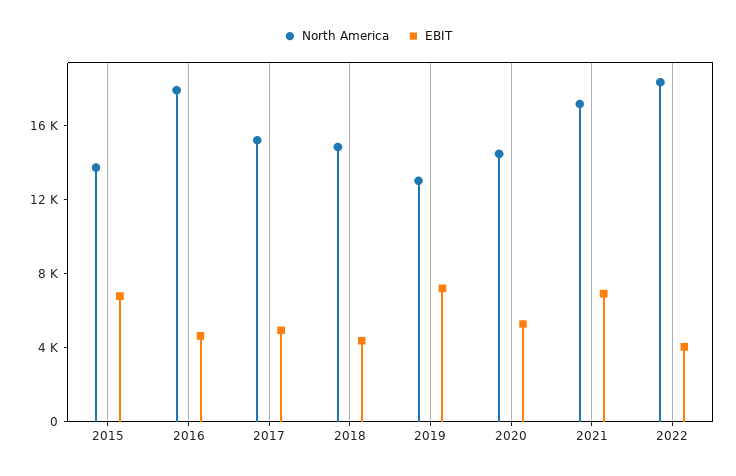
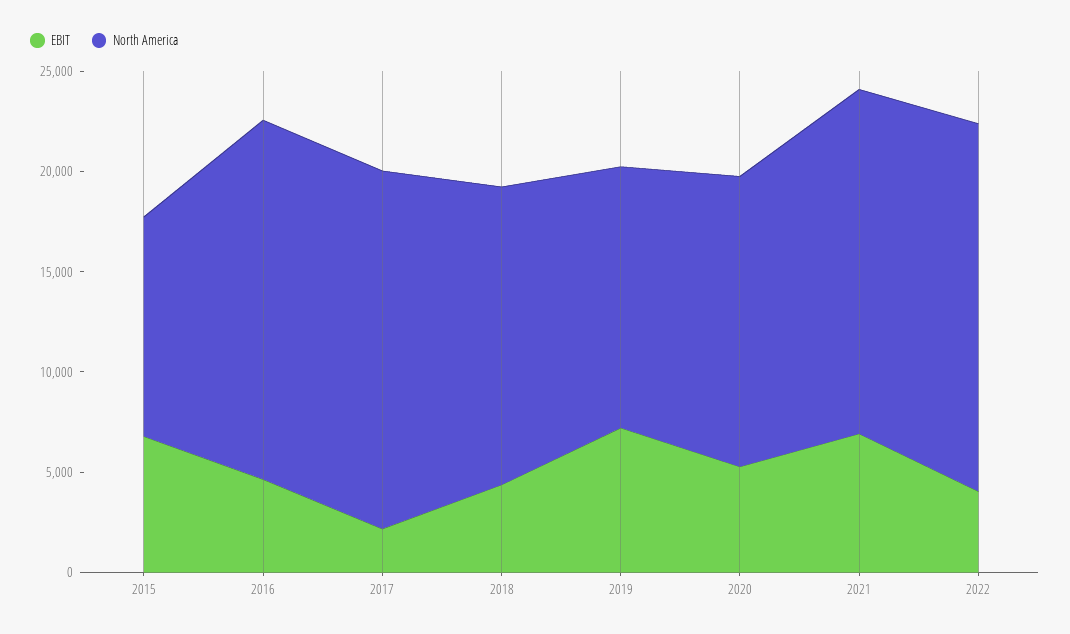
North America, 2015: 14000 -> 11000
North America, 2017: 15000 -> 18000
EBIT, 2017: 5000 -> 2000

